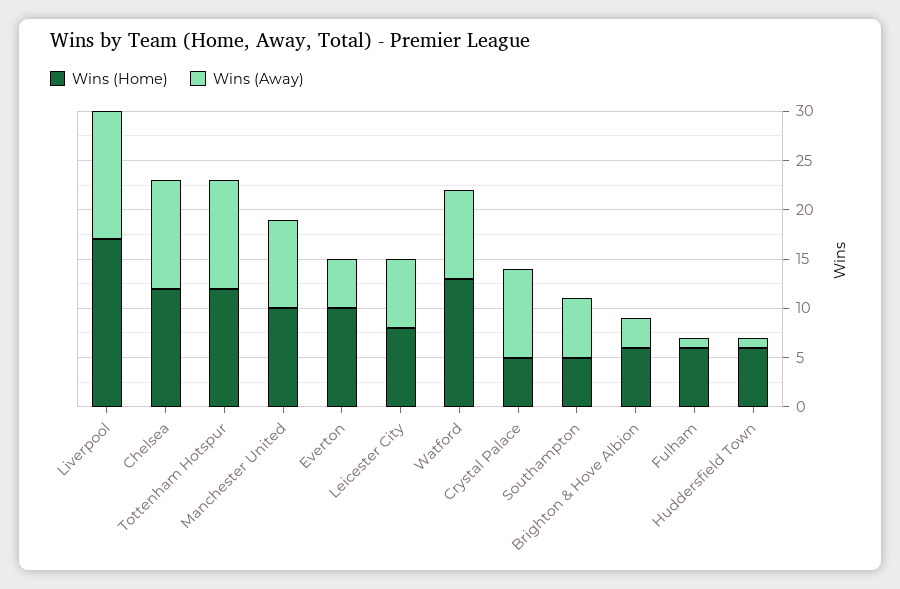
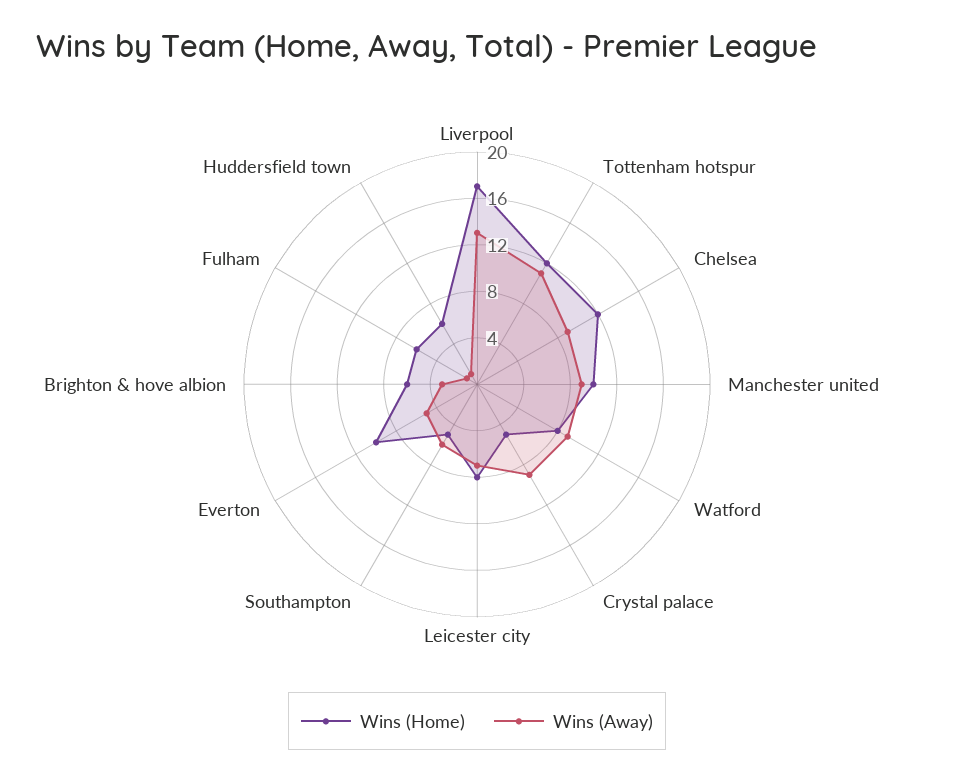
Wins (Away), Chelsea: 11 -> 9
Wins (Home), Watford: 13 -> 8

